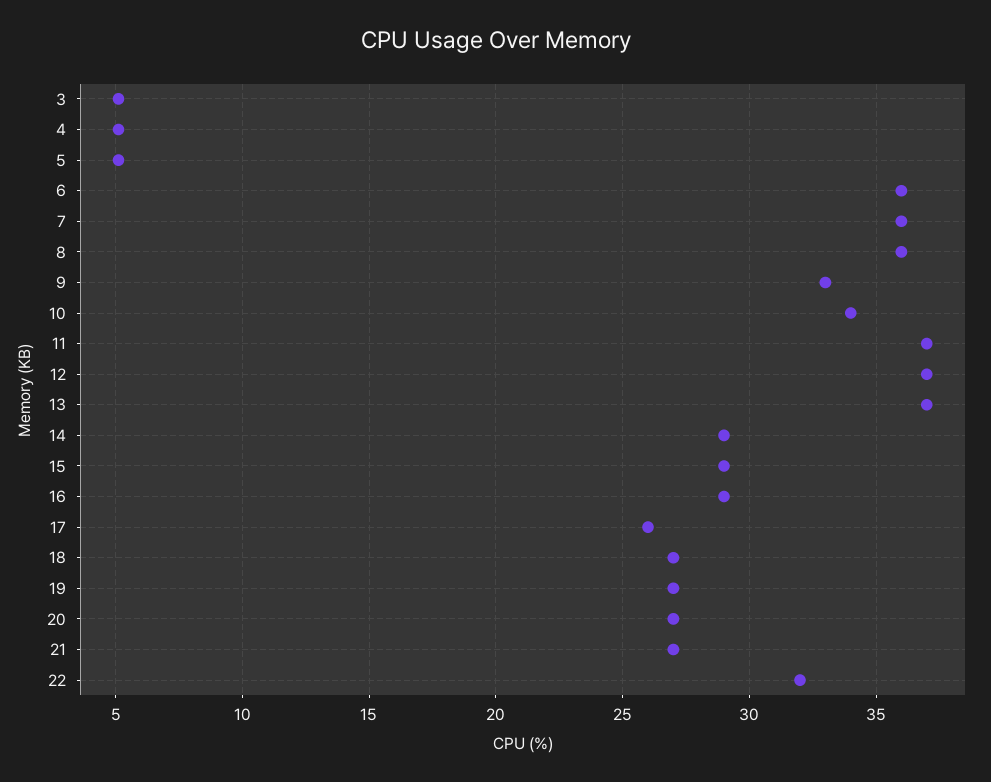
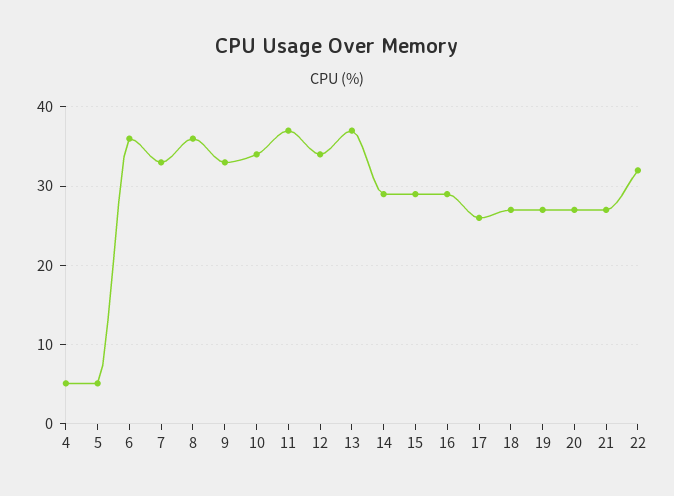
3: 5 -> none
7: 36 -> 33
12: 37 -> 34

